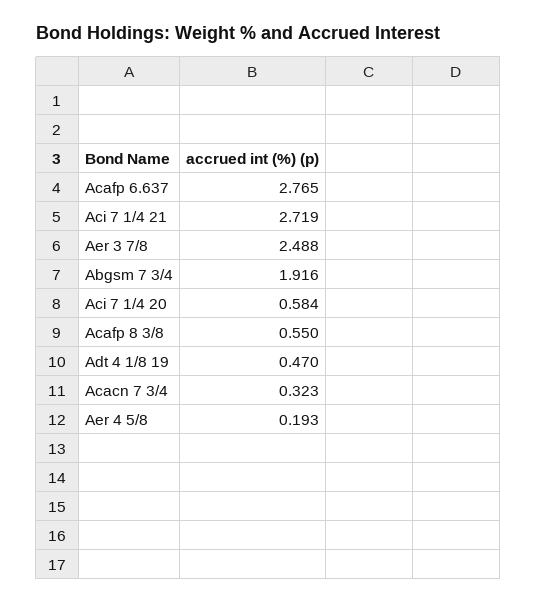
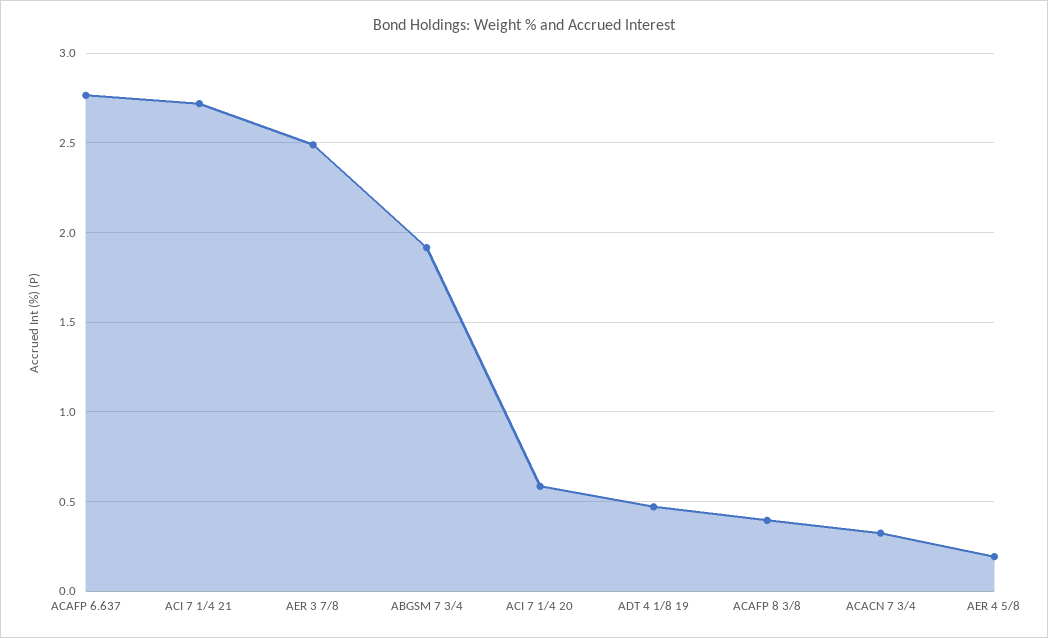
Acafp 8 3/8: 0.55 -> 0.4

